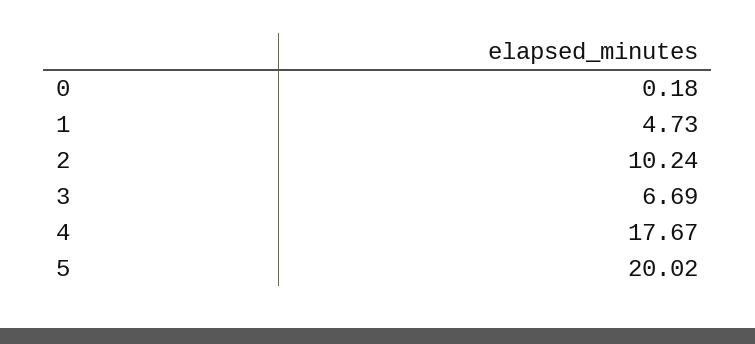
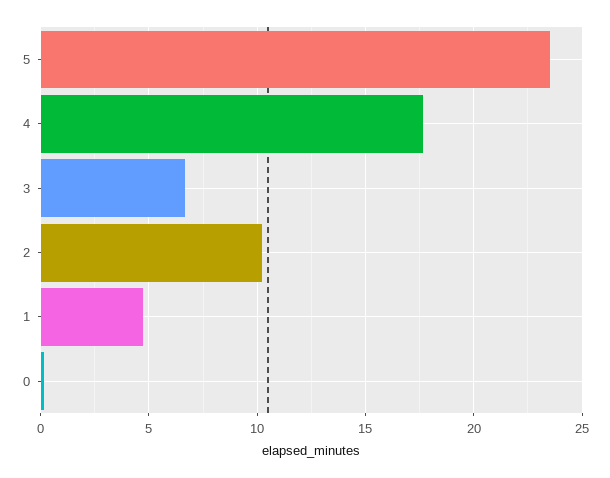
5: 20.02 -> 23.5

